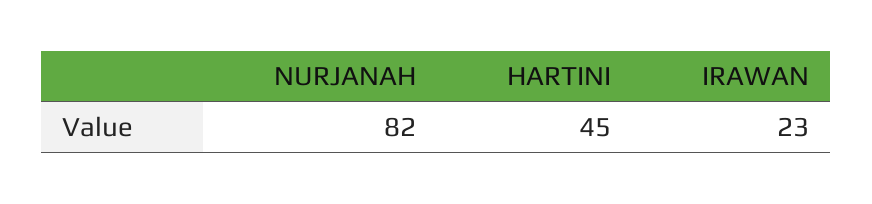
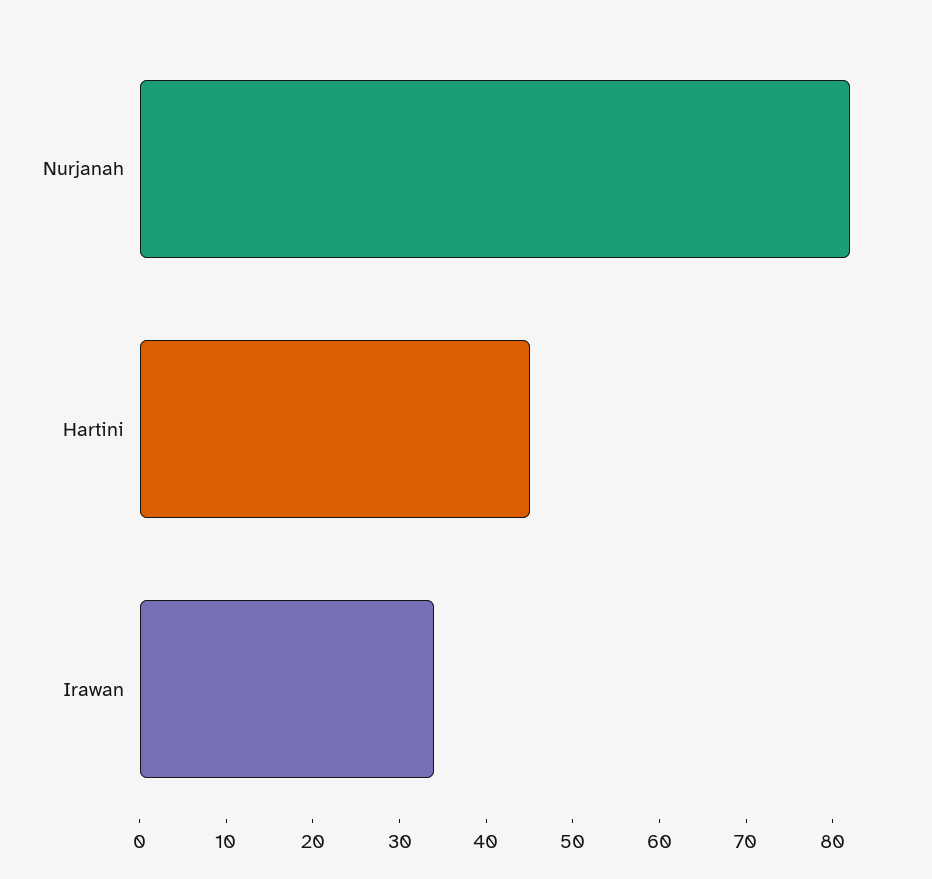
IRAWAN: 23 -> 34

